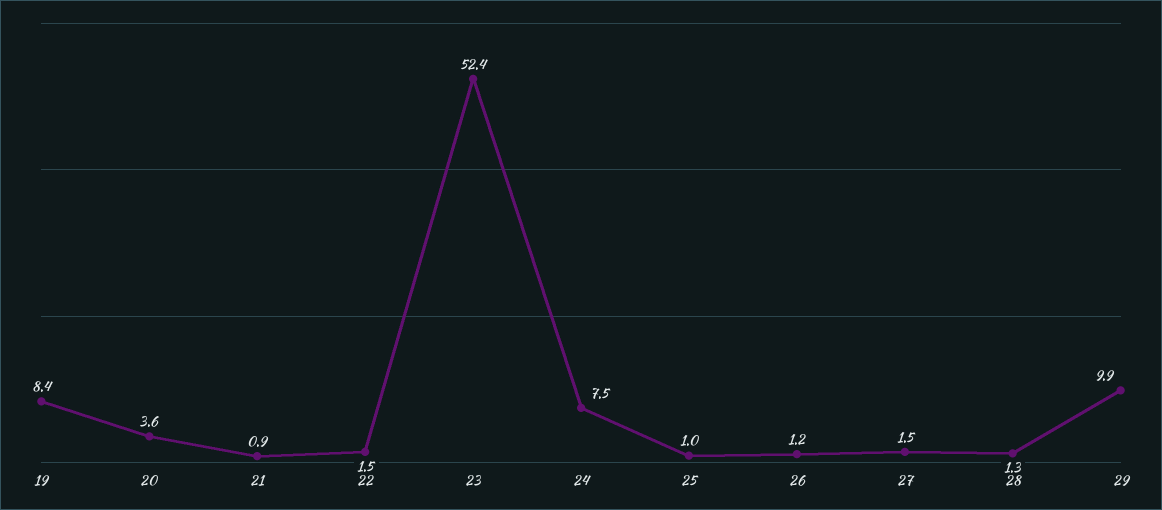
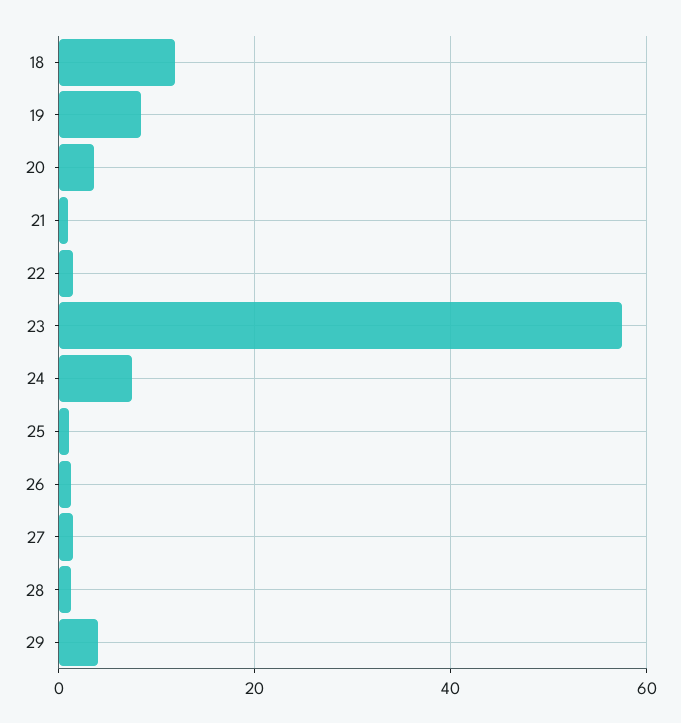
23: 52.4 -> 58
29: 9.9 -> 4
18: none -> 12

